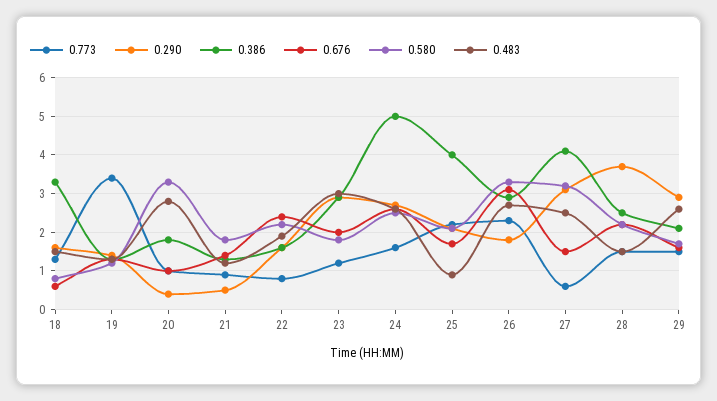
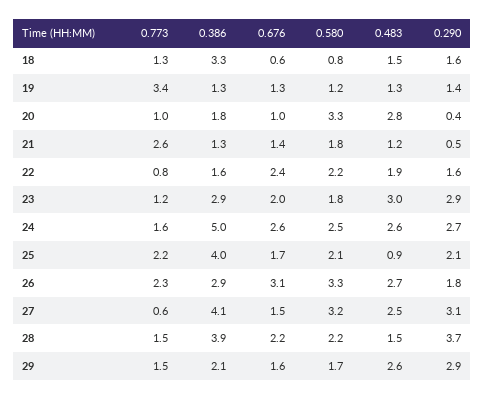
0.773, 21: 1 -> 2.6
0.386, 28: 2.5 -> 3.9

